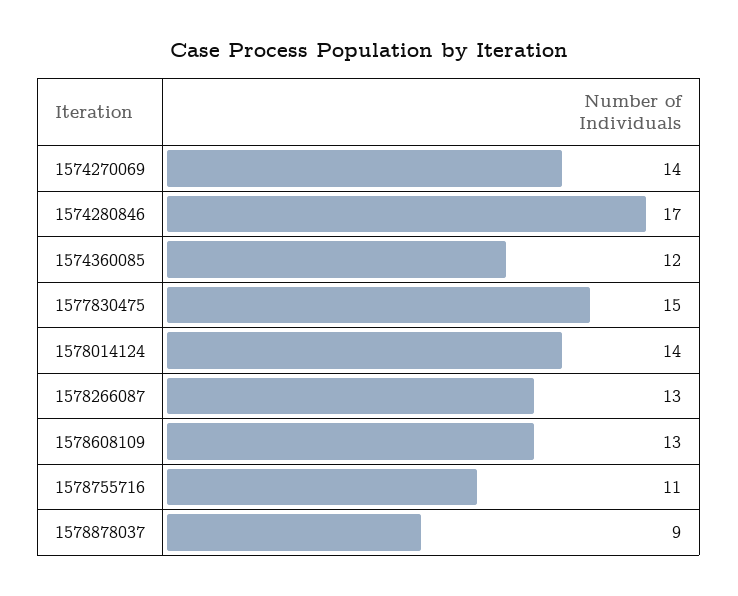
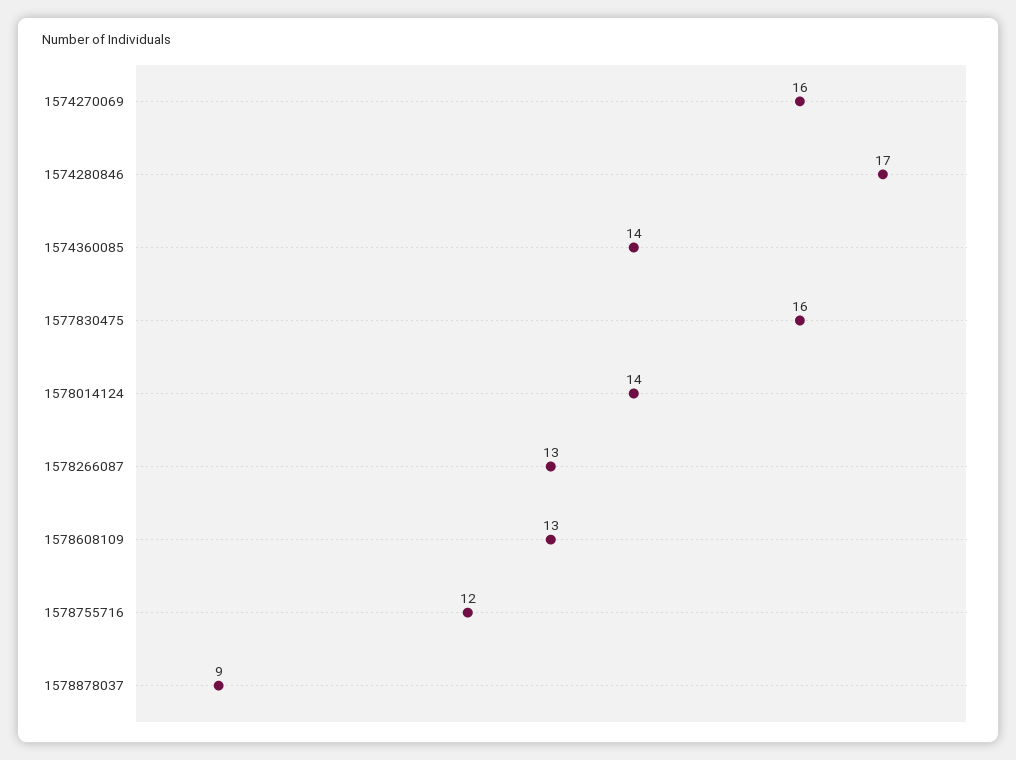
1574270069: 14 -> 16
1574360085: 12 -> 14
1577830475: 15 -> 16
1578755716: 11 -> 12

